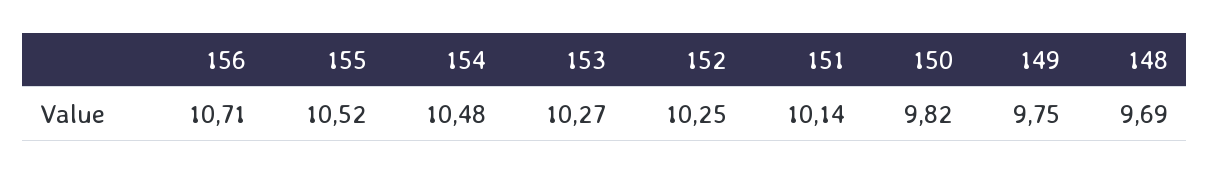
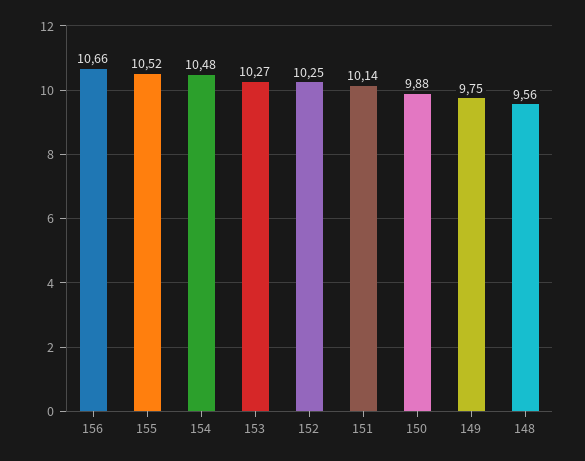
156: 10.71 -> 10.66
150: 9.82 -> 9.88
148: 9.69 -> 9.56

